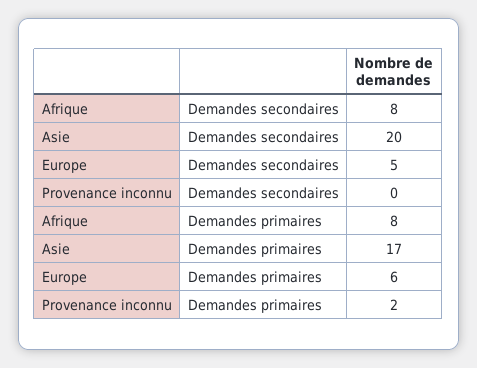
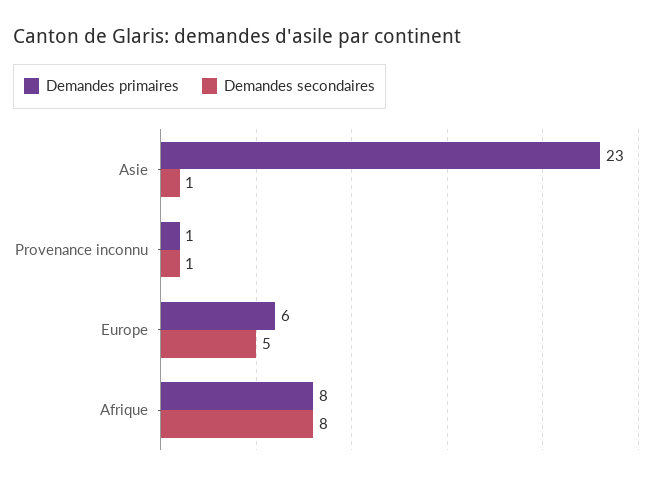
Demandes secondaires, Asie: 20 -> 1
Demandes secondaires, Provenance inconnu: 0 -> 1
Demandes primaires, Asie: 17 -> 23
Demandes primaires, Provenance inconnu: 2 -> 1

